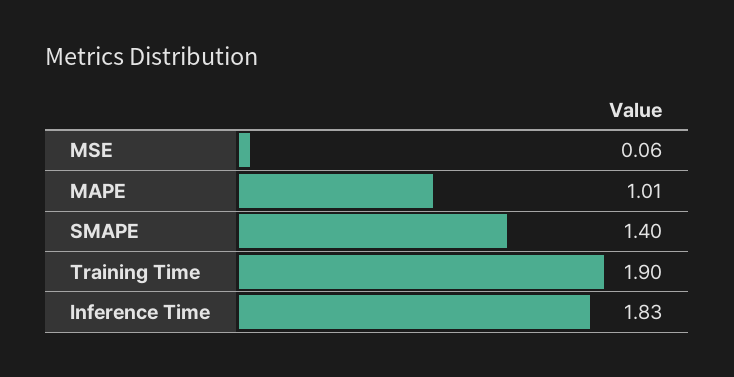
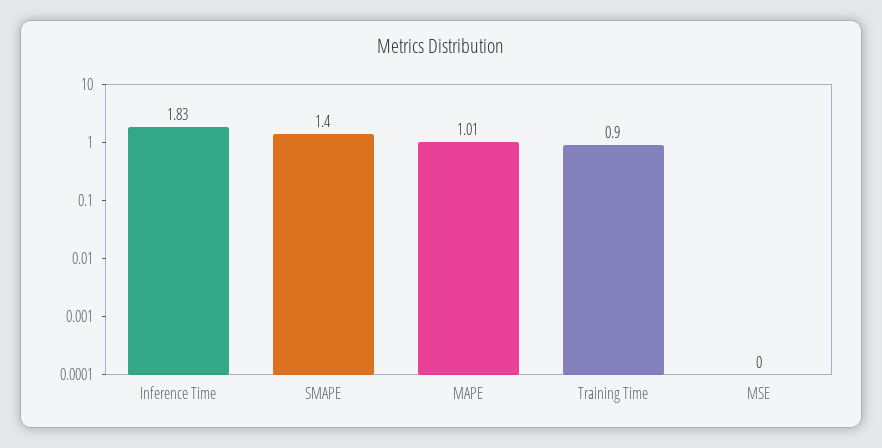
MSE: 0.06 -> 0
Training Time: 1.9 -> 0.9

